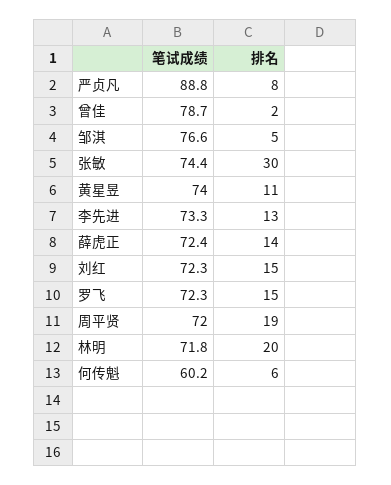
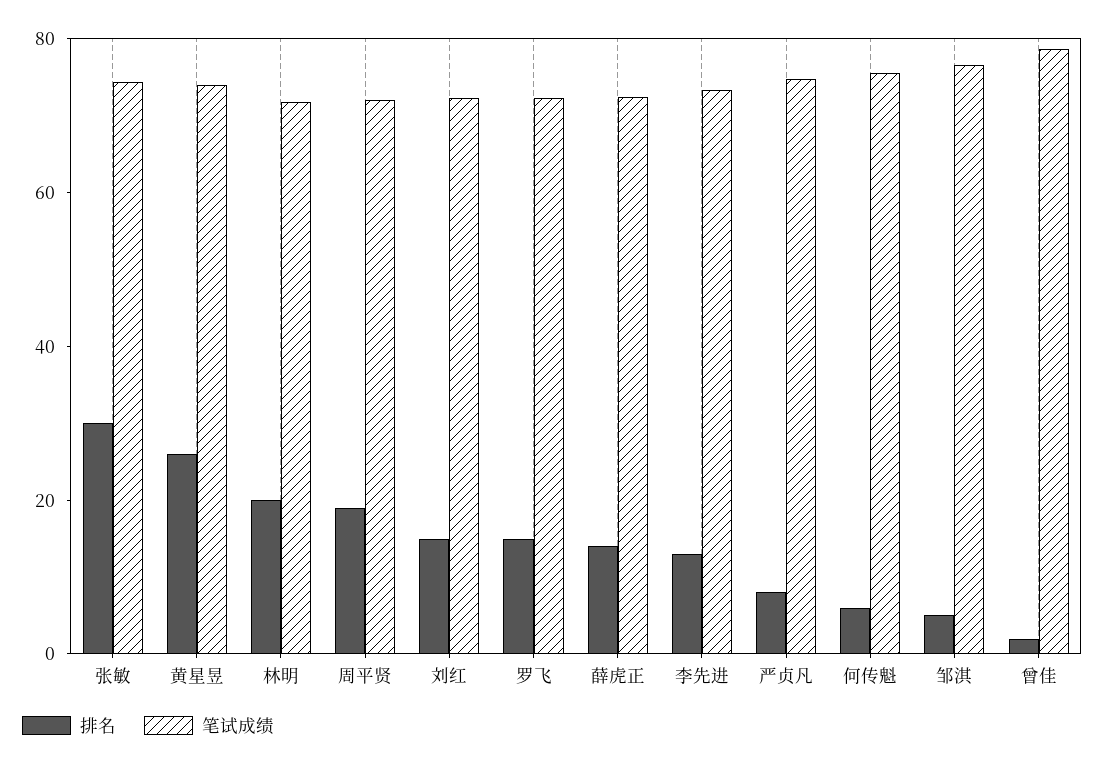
笔试成绩, 严贞凡: 88.8 -> 75
排名, 黄星昱: 11 -> 25
笔试成绩, 何传魁: 60.2 -> 75

